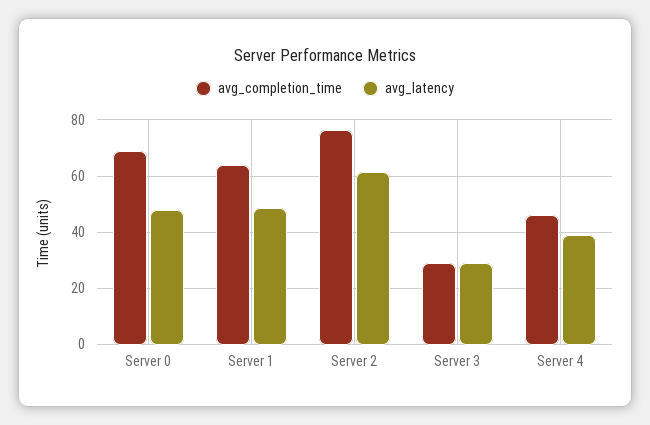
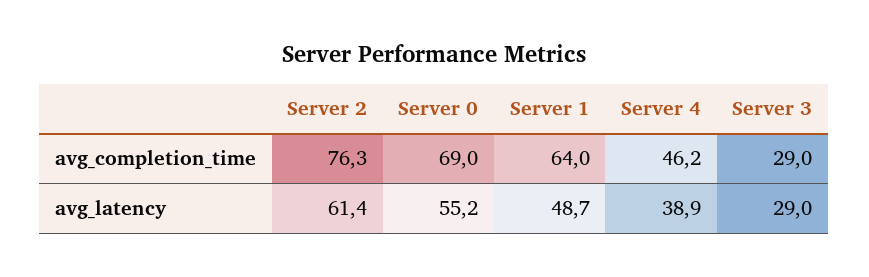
avg_latency, Server 0: 47.5 -> 55.2

